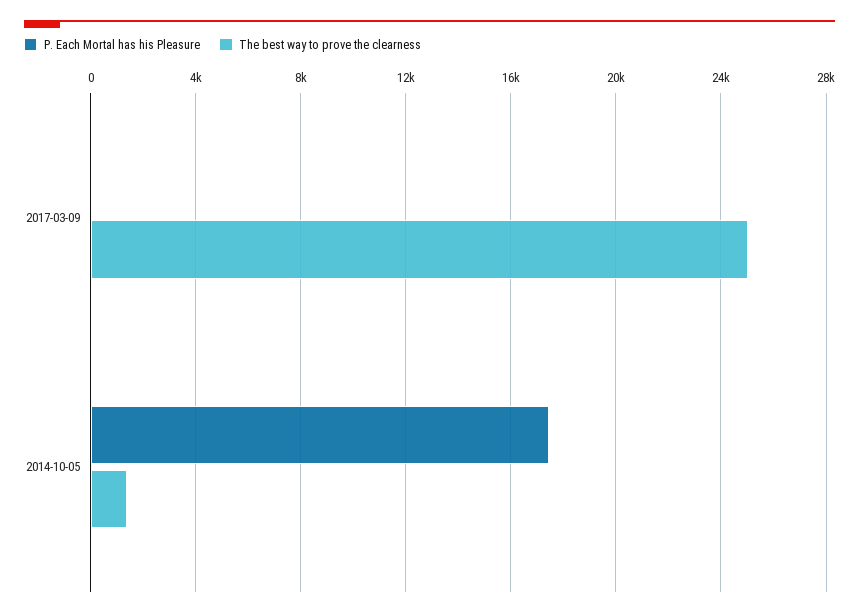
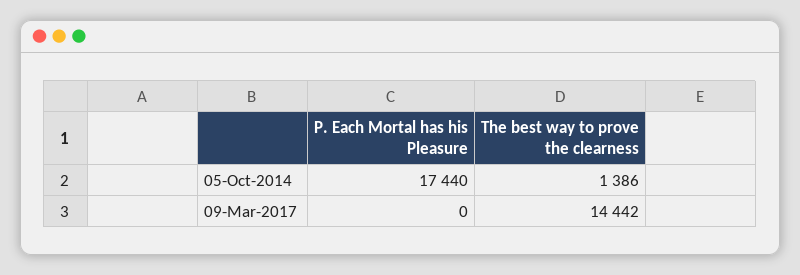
The best way to prove the clearness, 2017-03-09: 25000 -> 14442

